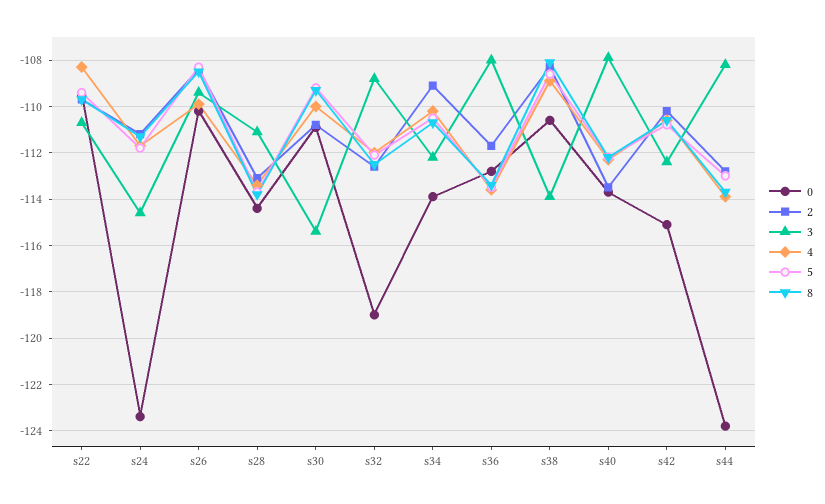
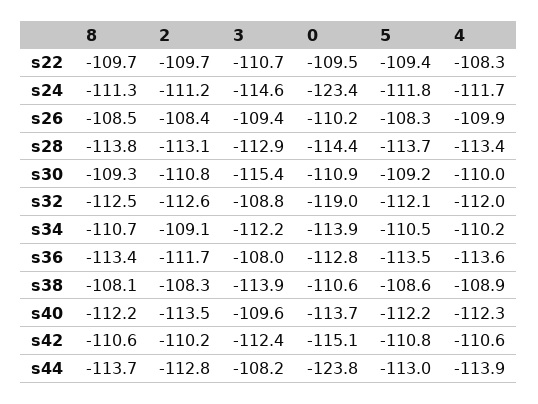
3, s28: -111 -> -112.9
3, s40: -108 -> -109.6

